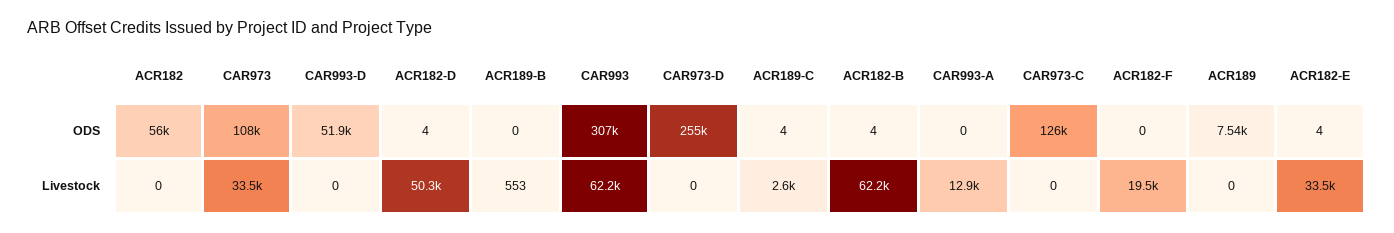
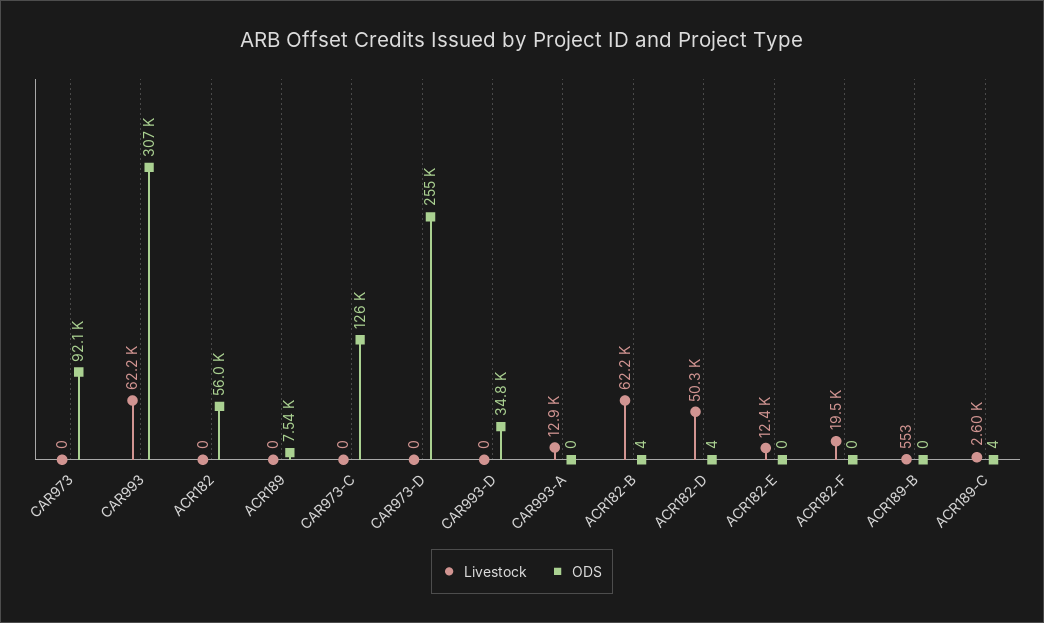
ODS, CAR973: 108000 -> 92100
ODS, CAR993-D: 51900 -> 34800
ODS, ACR182-E: 4 -> 0
Livestock, CAR973: 33500 -> 0
Livestock, ACR182-E: 33500 -> 12400

